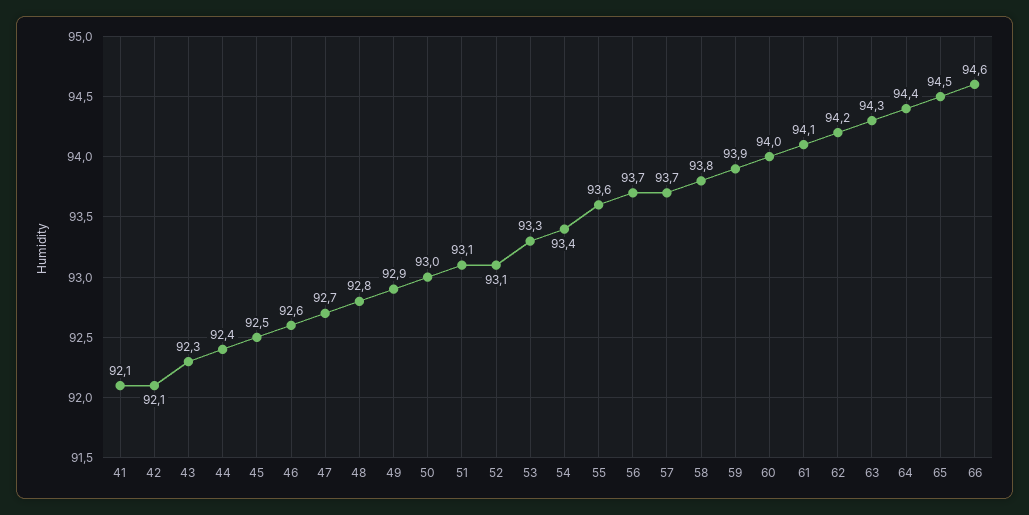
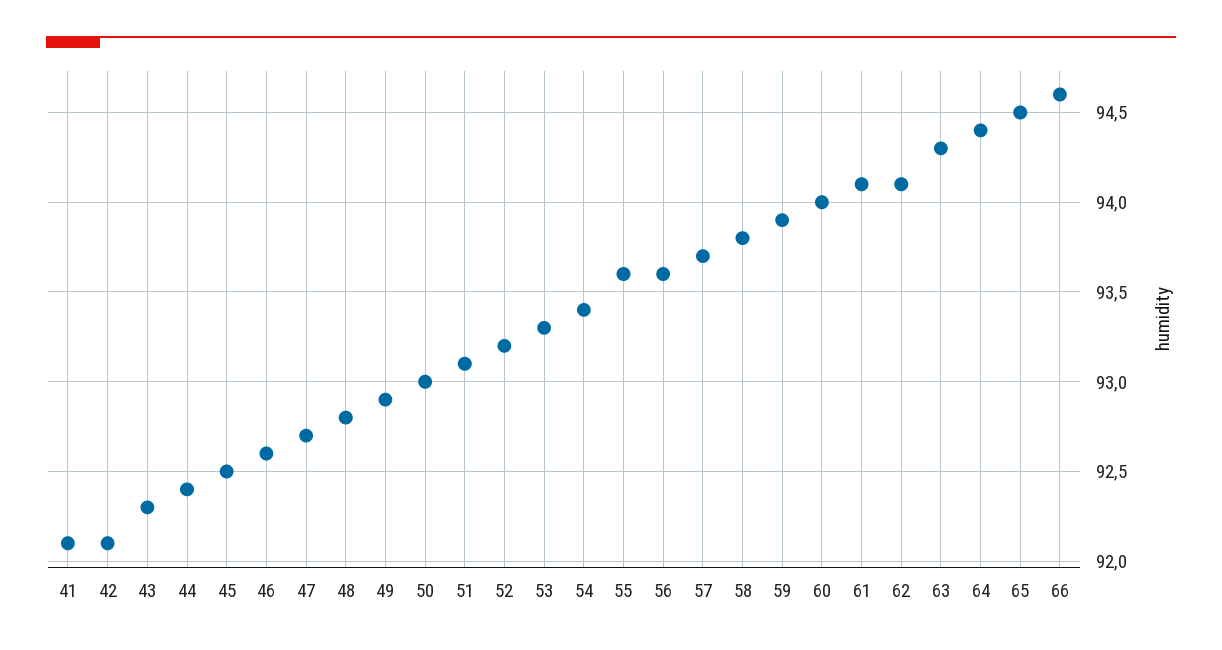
52: 93.1 -> 93.2
56: 93.7 -> 93.6
62: 94.2 -> 94.1

